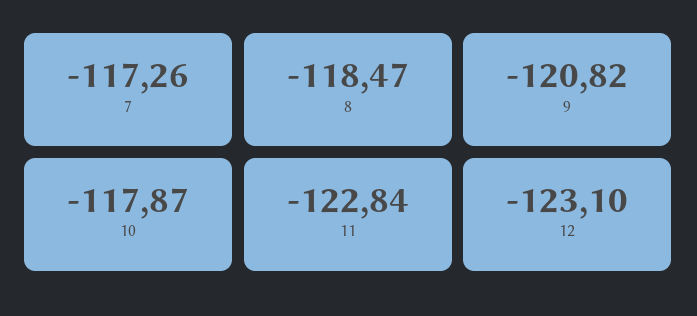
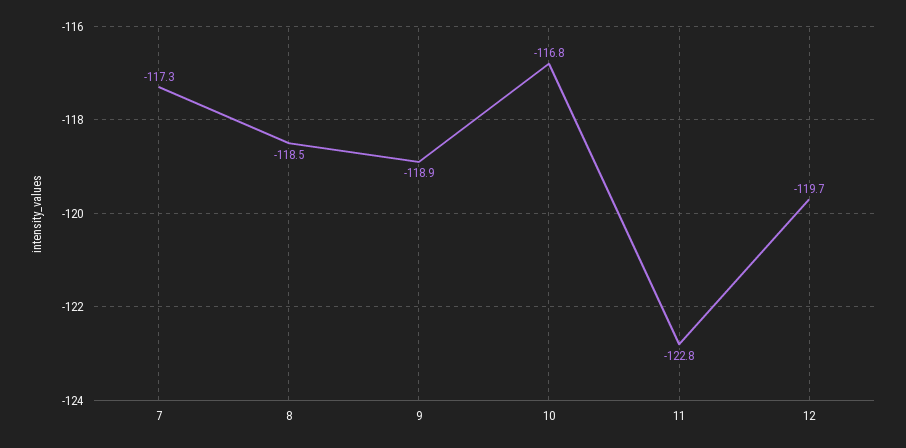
9: -120.82 -> -118.9
10: -117.87 -> -116.8
12: -123.1 -> -119.7

